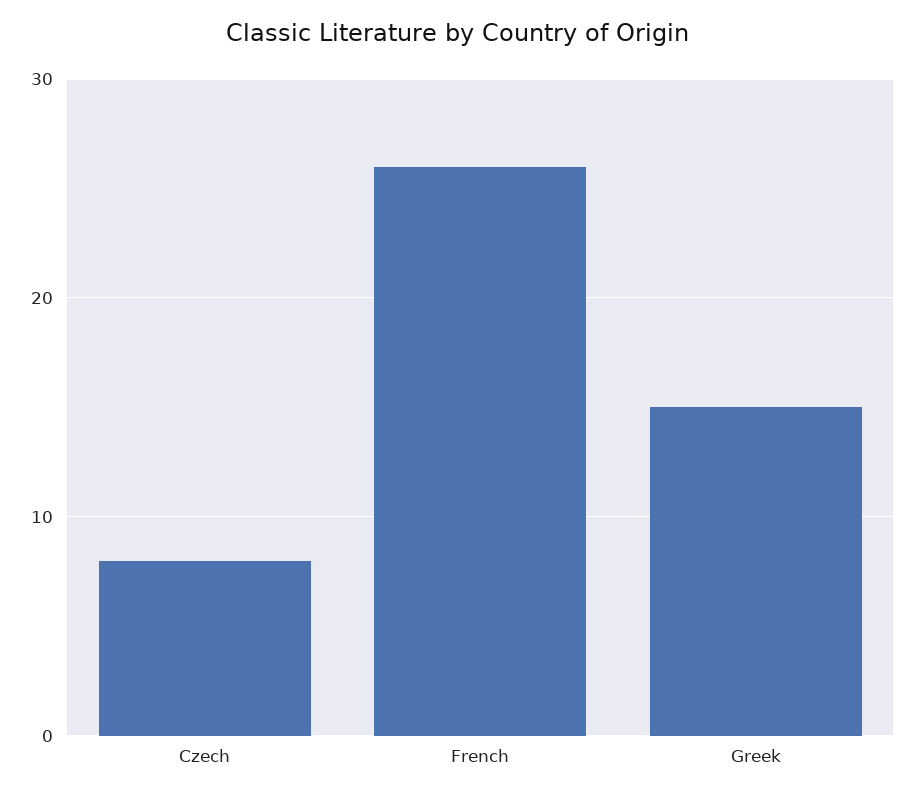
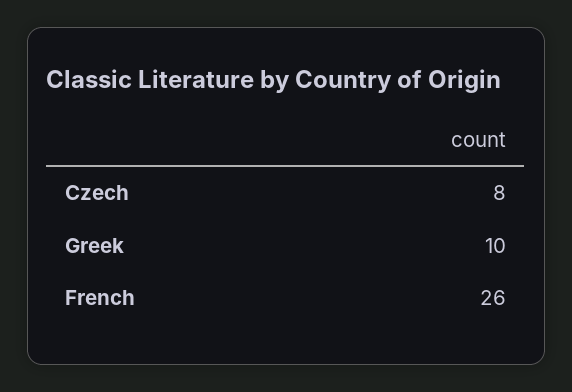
Greek: 15 -> 10

